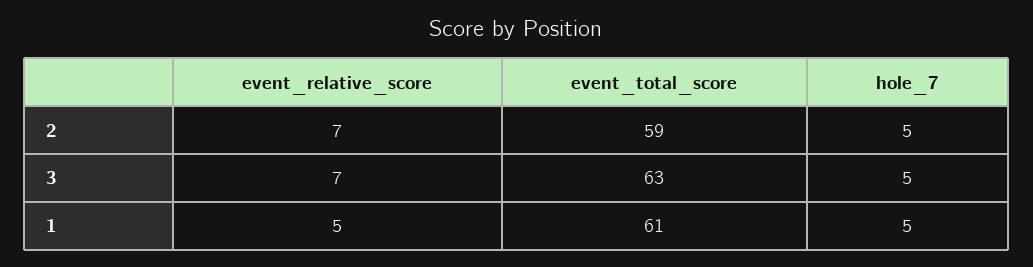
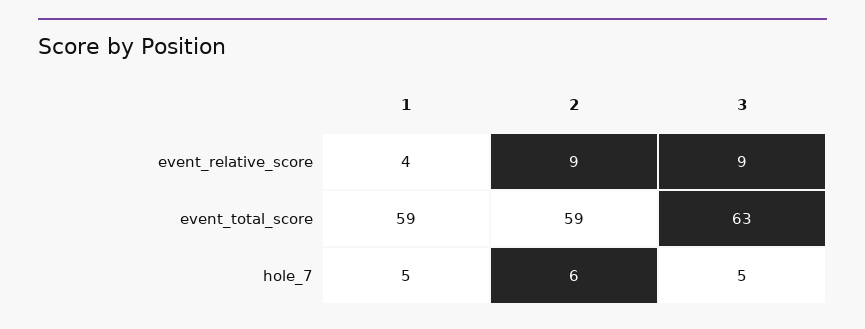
event_relative_score, 2: 7 -> 9
hole_7, 2: 5 -> 6
event_relative_score, 3: 7 -> 9
event_relative_score, 1: 5 -> 4
event_total_score, 1: 61 -> 59

